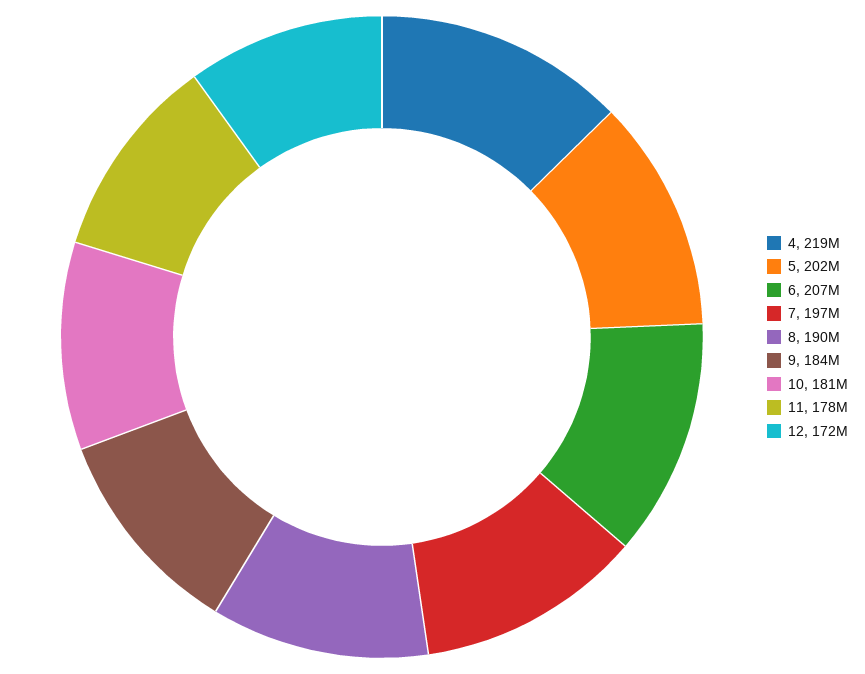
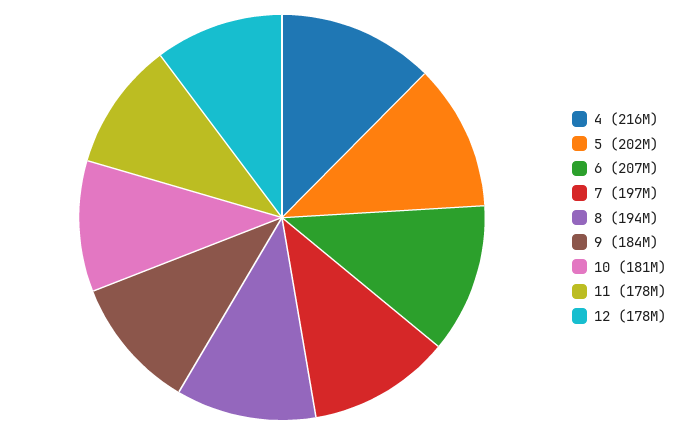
4: 219000000 -> 216000000
8: 190000000 -> 194000000
12: 172000000 -> 178000000

